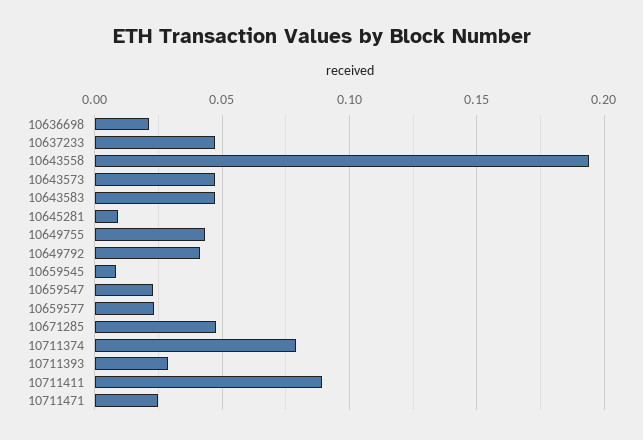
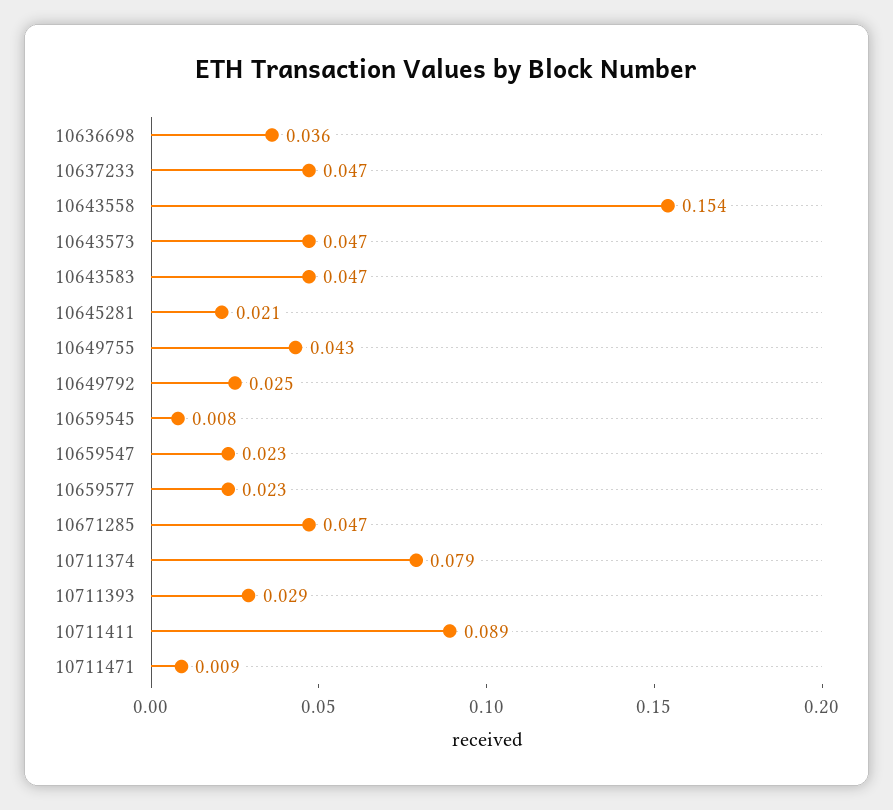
10636698: 0.02 -> 0.036
10643558: 0.195 -> 0.154
10645281: 0.01 -> 0.021
10649792: 0.04 -> 0.025
10711471: 0.025 -> 0.009

